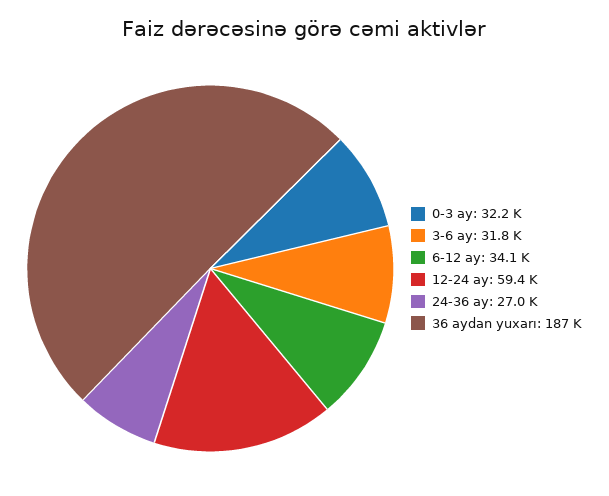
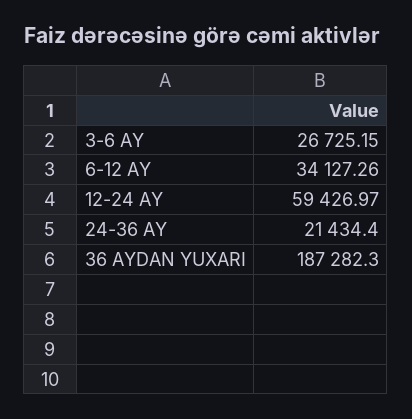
0-3 ay: 32200 -> none
3-6 ay: 31800 -> 26725.15
24-36 ay: 27000 -> 21434.4

